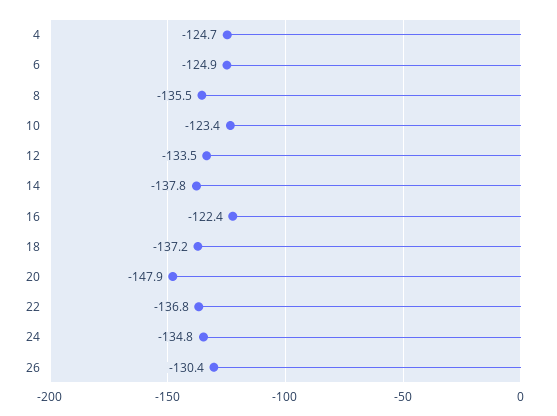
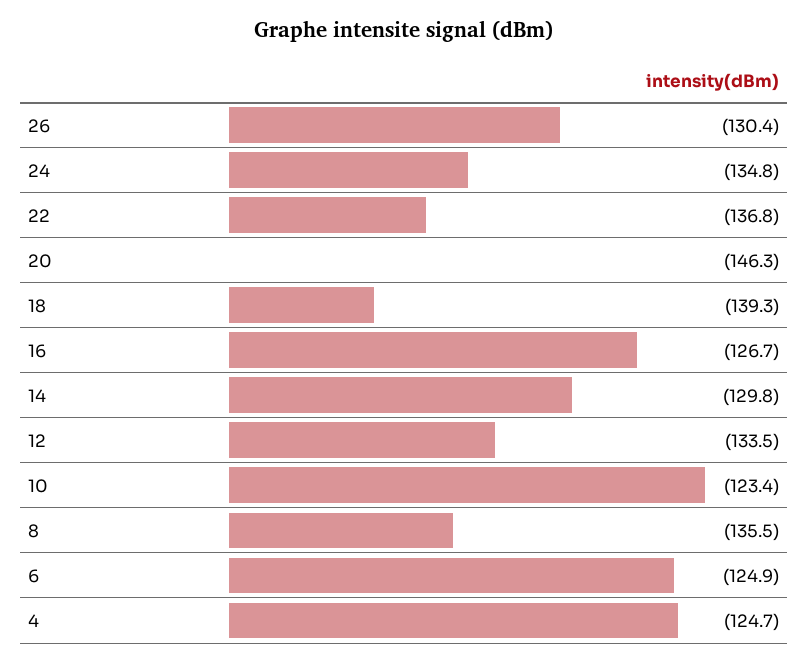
14: -137.8 -> -129.8
16: -122.4 -> -126.7
18: -137.2 -> -139.3
20: -147.9 -> -146.3

